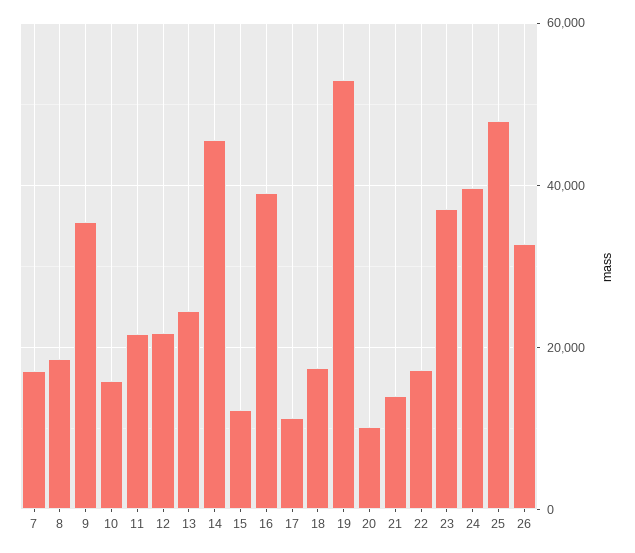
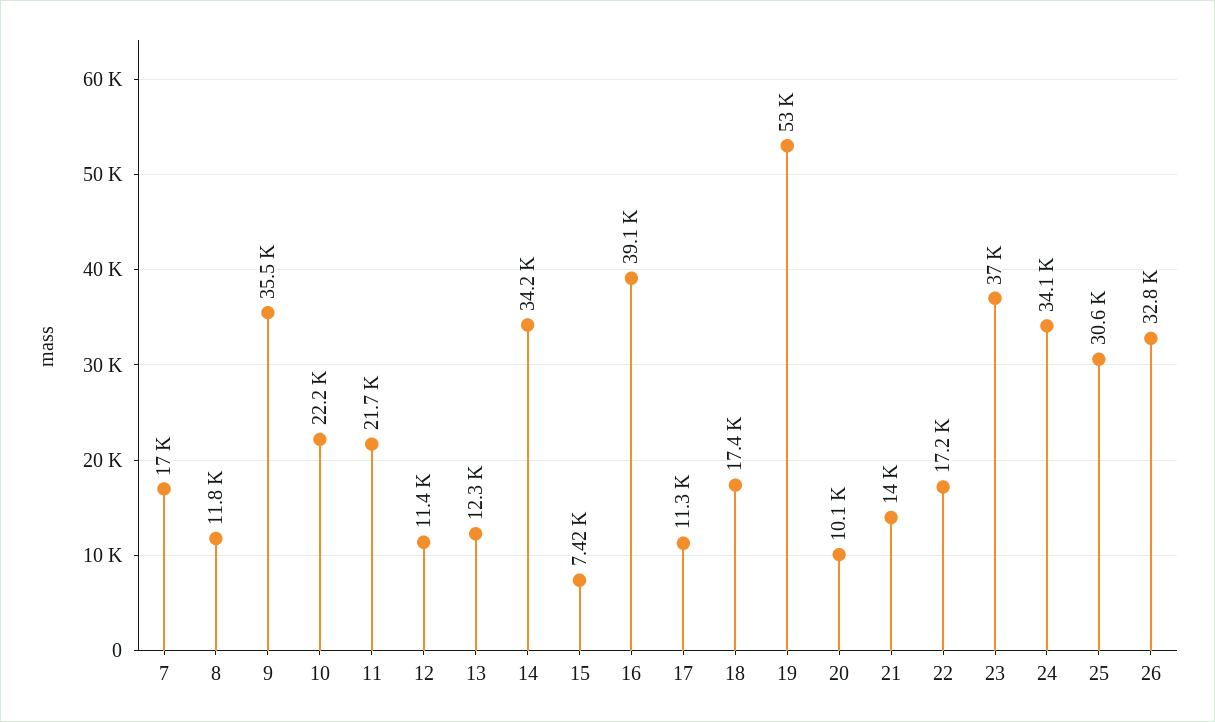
8: 18000 -> 11800
10: 16000 -> 22200
12: 22000 -> 11400
13: 24000 -> 12300
14: 46000 -> 34200
15: 12000 -> 7420
24: 40000 -> 34100
25: 48000 -> 30600

